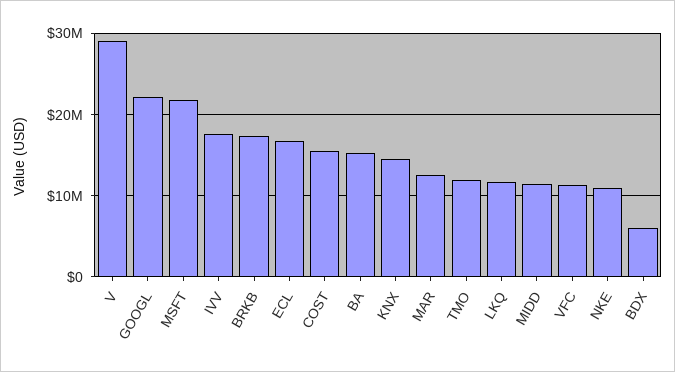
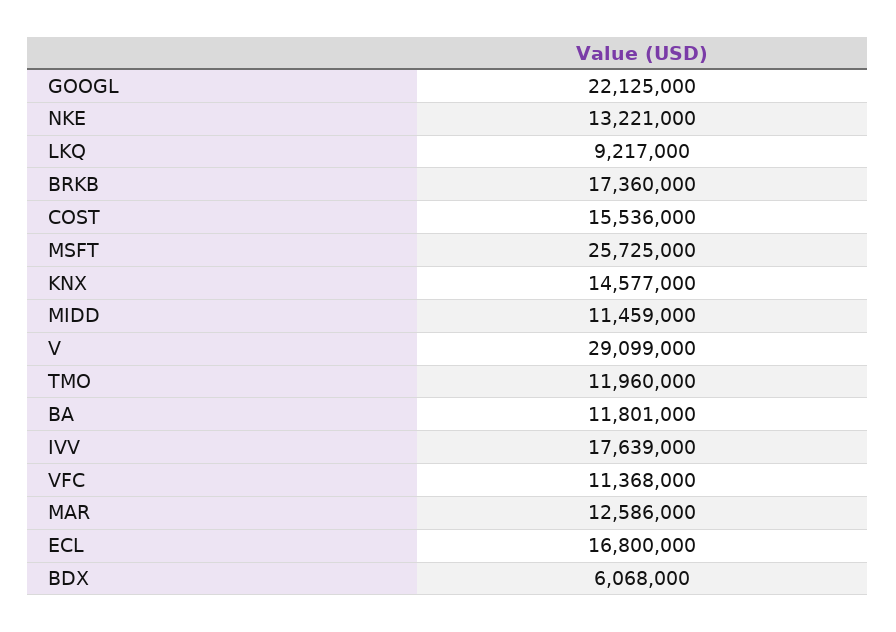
MSFT: 22000000 -> 25725000
BA: 15000000 -> 11801000
LKQ: 12000000 -> 9217000
NKE: 11000000 -> 13221000

